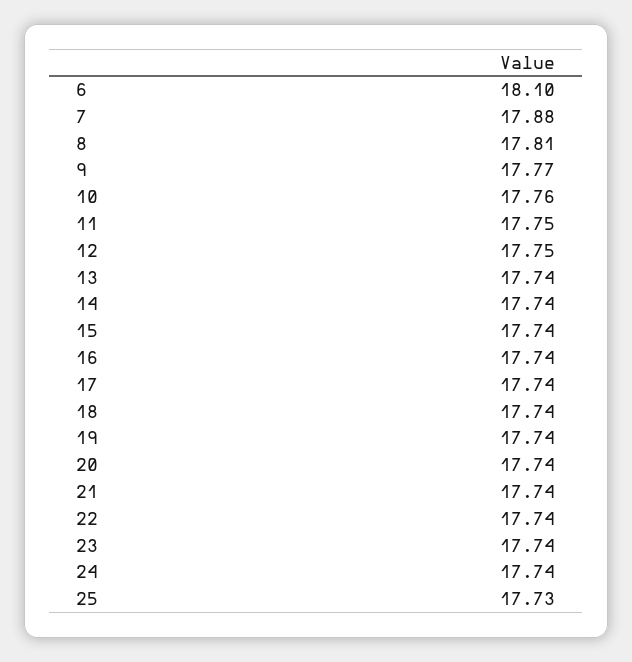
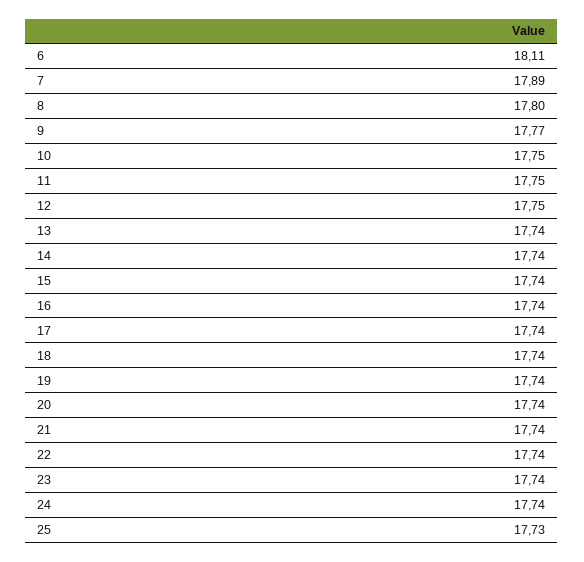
6: 18.1 -> 18.11
7: 17.88 -> 17.89
8: 17.81 -> 17.8
10: 17.76 -> 17.75

